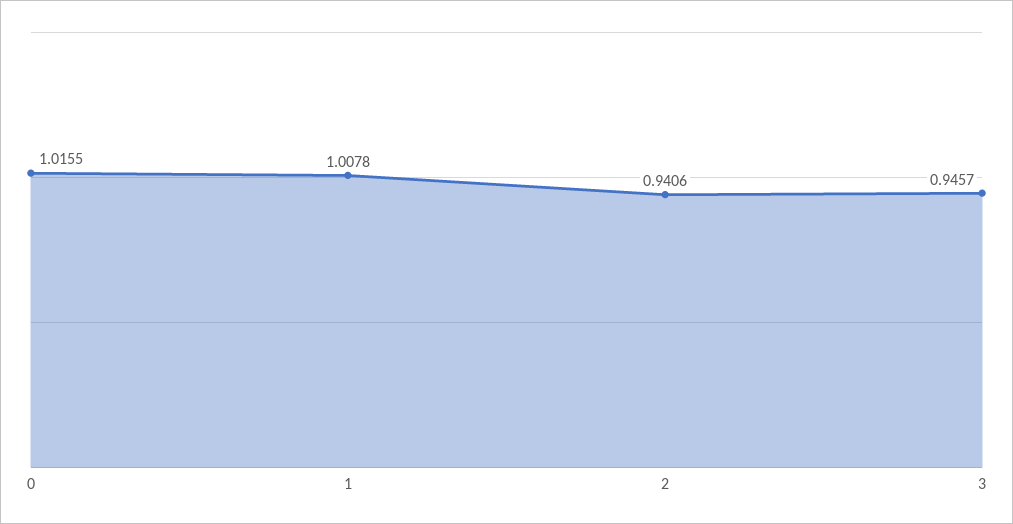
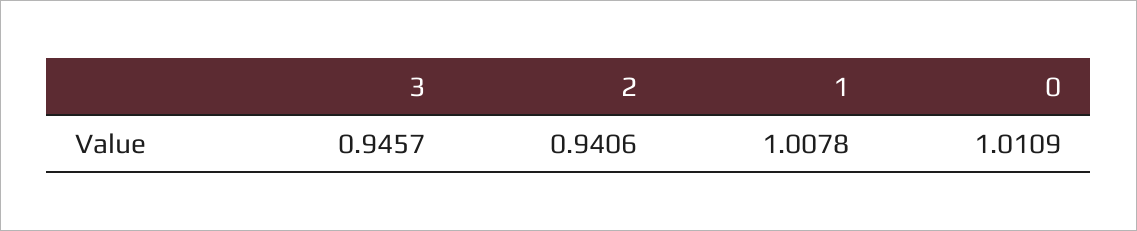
0: 1.0155 -> 1.0109

